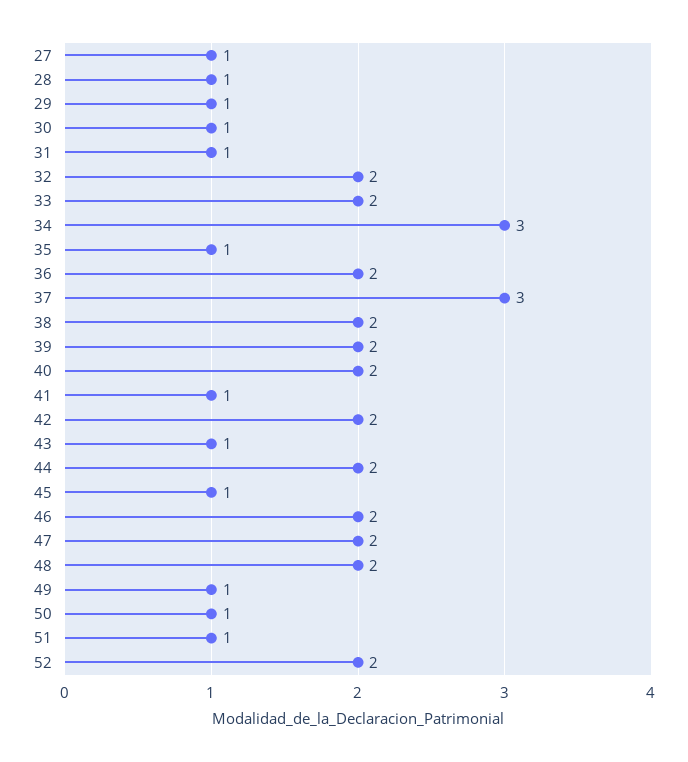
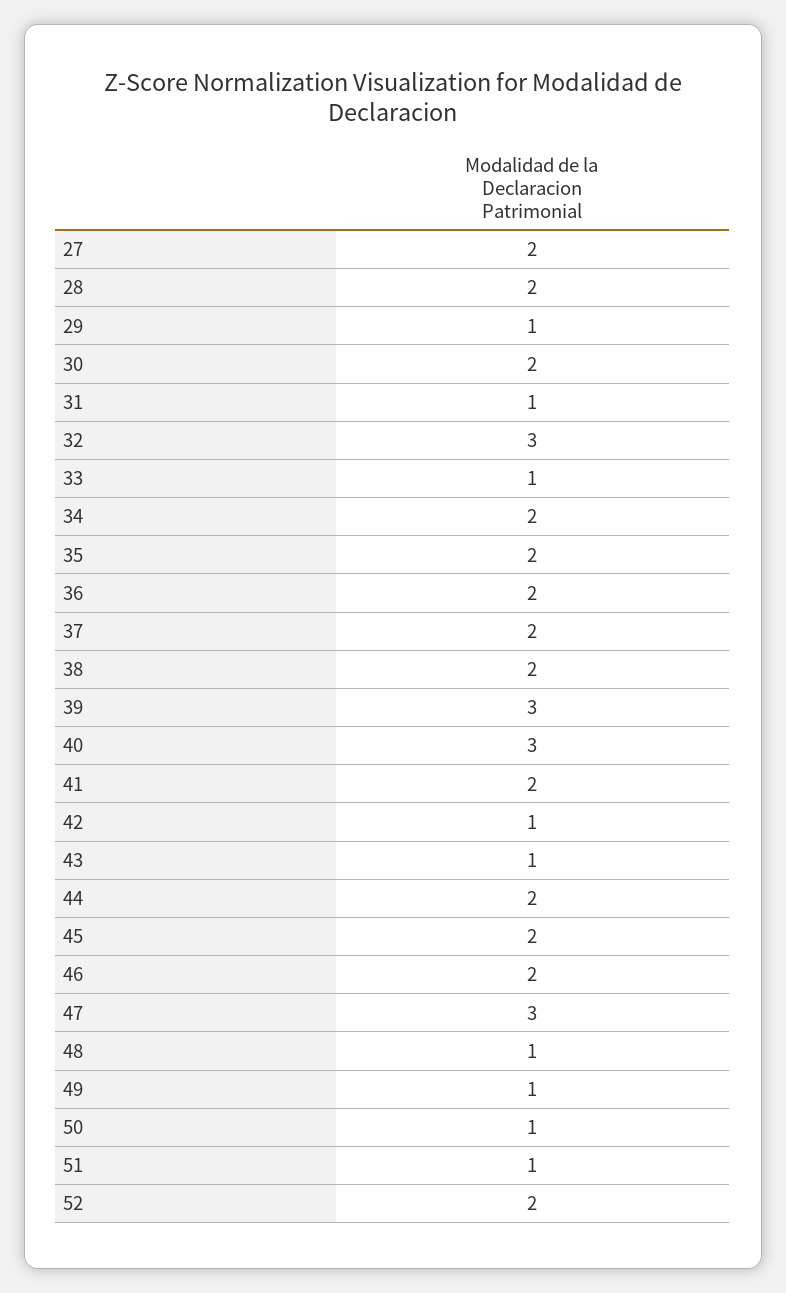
27: 1 -> 2
28: 1 -> 2
30: 1 -> 2
32: 2 -> 3
33: 2 -> 1
34: 3 -> 2
35: 1 -> 2
37: 3 -> 2
39: 2 -> 3
40: 2 -> 3
41: 1 -> 2
42: 2 -> 1
45: 1 -> 2
47: 2 -> 3
48: 2 -> 1

